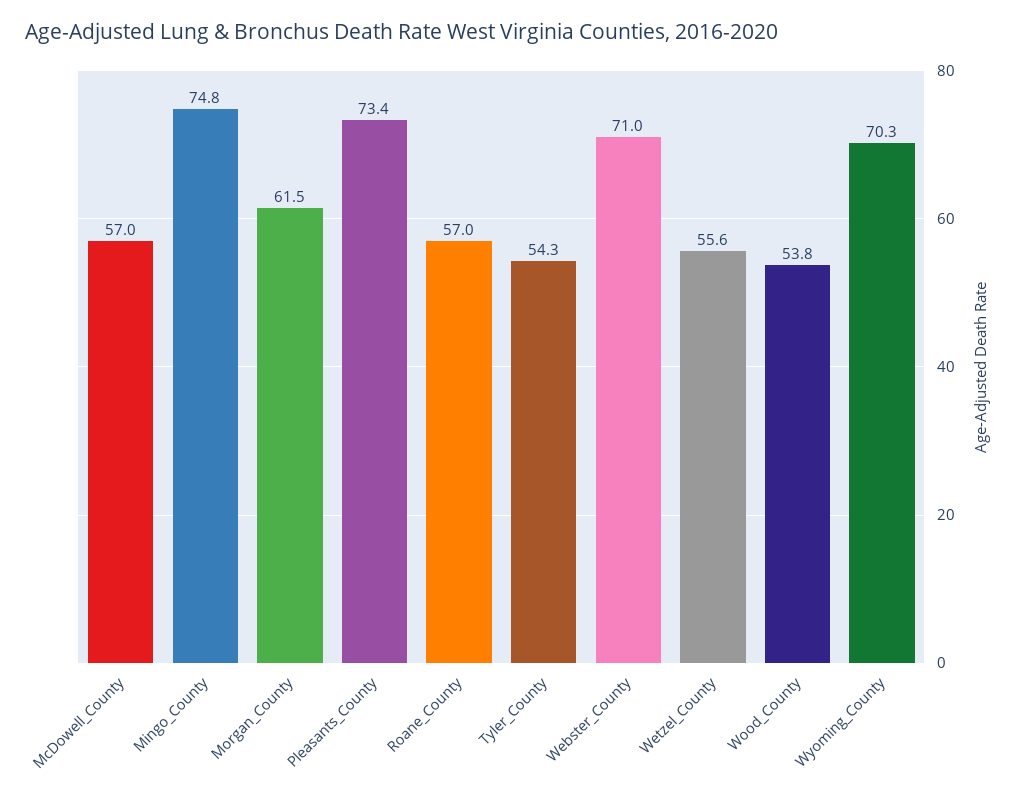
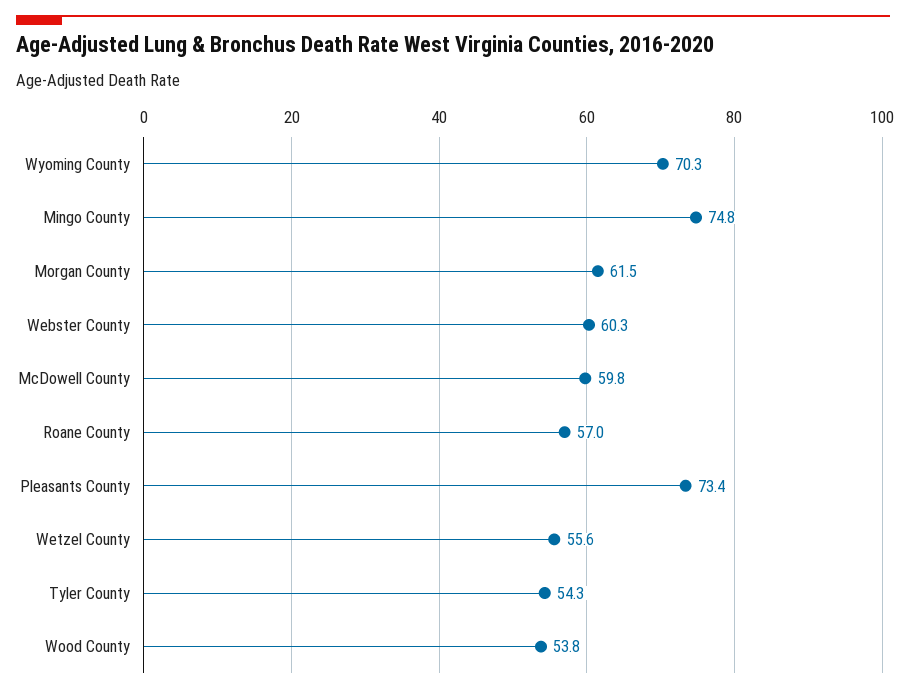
McDowell_County: 57 -> 59.8
Webster_County: 71 -> 60.3

